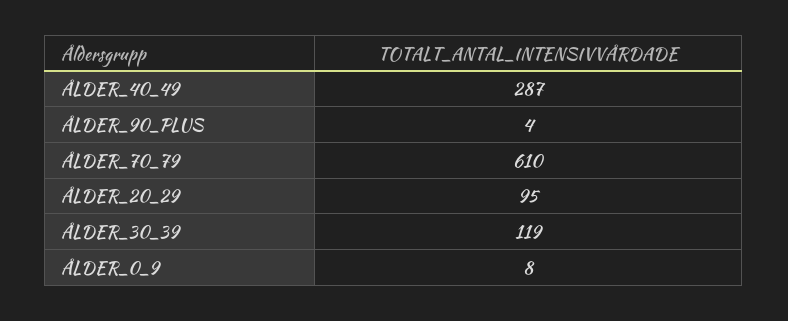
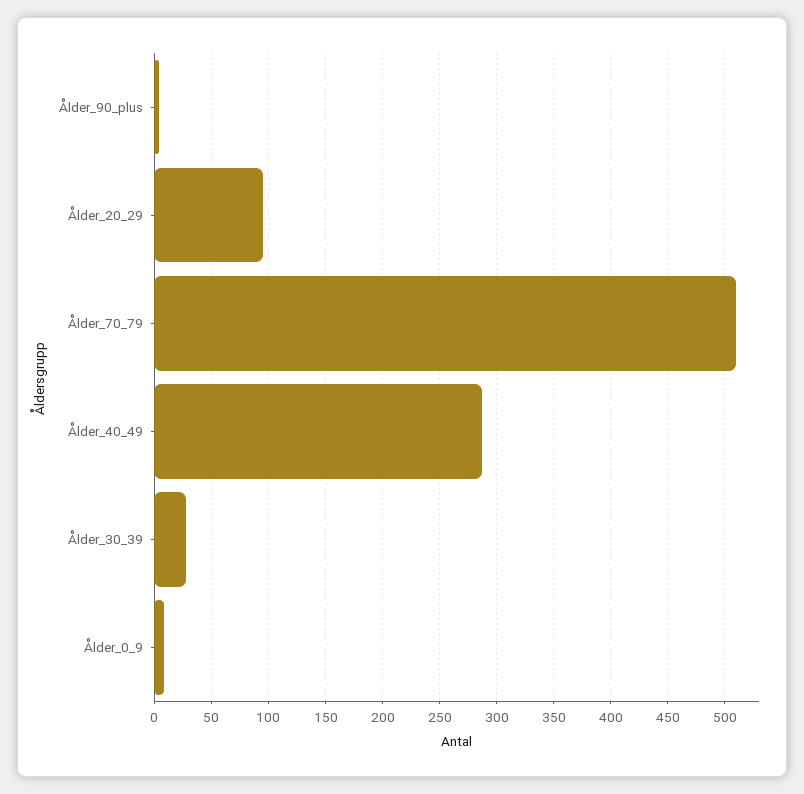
ÅLDER_70_79: 610 -> 510
ÅLDER_30_39: 119 -> 30

